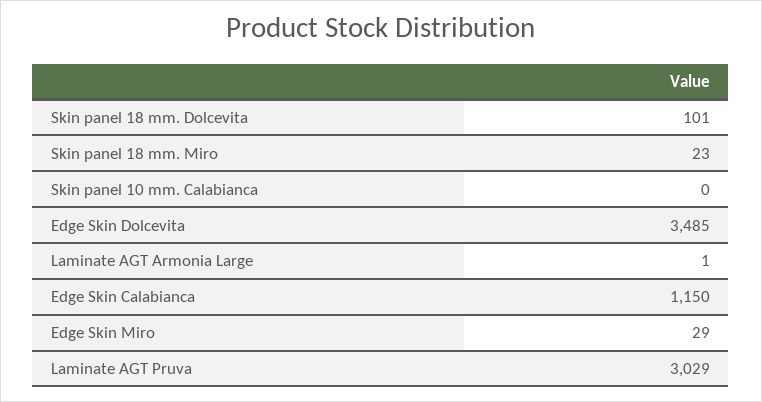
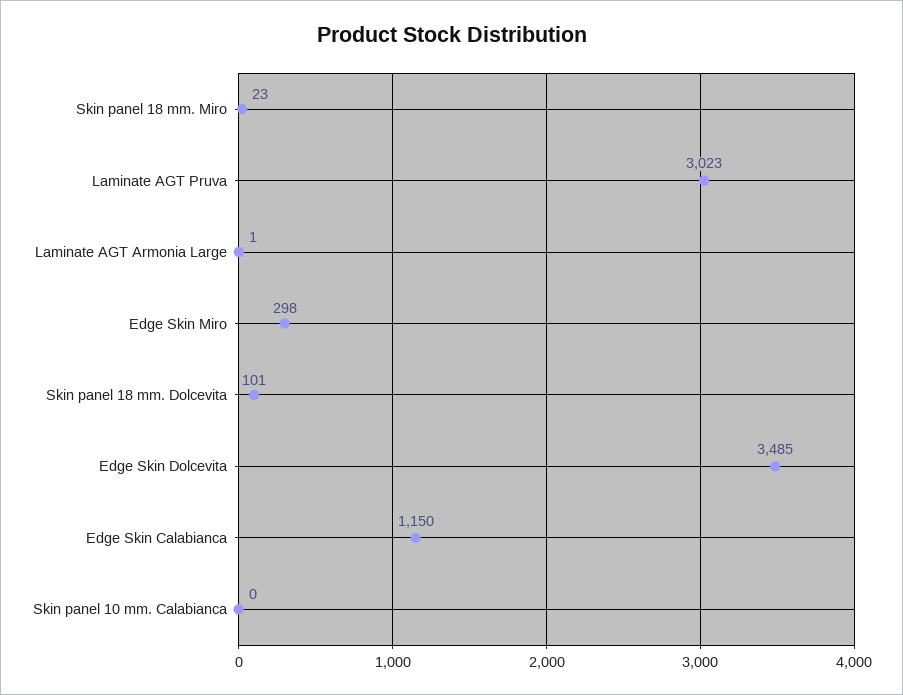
Edge Skin Miro: 29 -> 298
Laminate AGT Pruva: 3029 -> 3023

